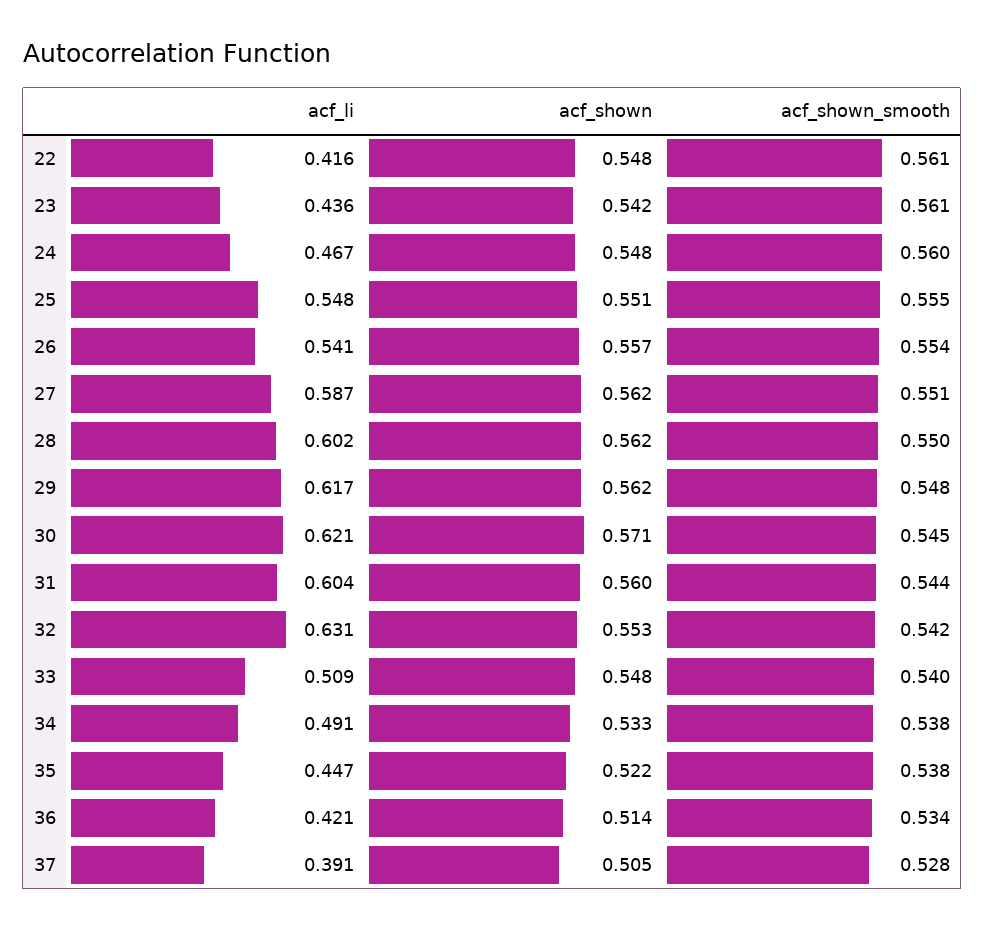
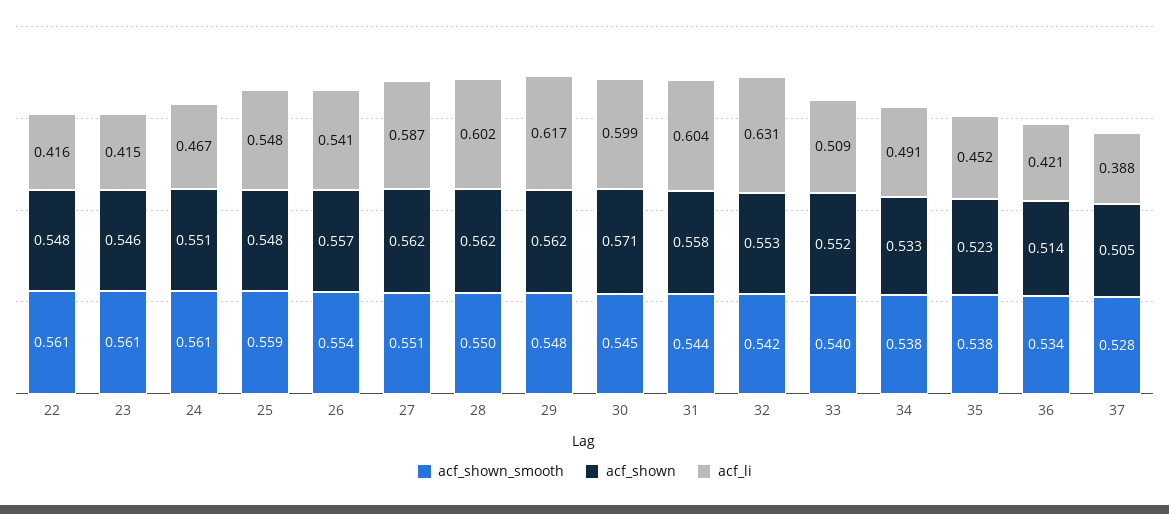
acf_li, 23: 0.436 -> 0.415
acf_shown, 23: 0.542 -> 0.546
acf_shown, 24: 0.548 -> 0.551
acf_shown_smooth, 24: 0.56 -> 0.561
acf_shown, 25: 0.551 -> 0.548
acf_shown_smooth, 25: 0.555 -> 0.559
acf_li, 30: 0.621 -> 0.599
acf_shown, 31: 0.56 -> 0.558
acf_shown, 33: 0.548 -> 0.552
acf_li, 35: 0.447 -> 0.452
acf_shown, 35: 0.522 -> 0.523
acf_li, 37: 0.391 -> 0.388

